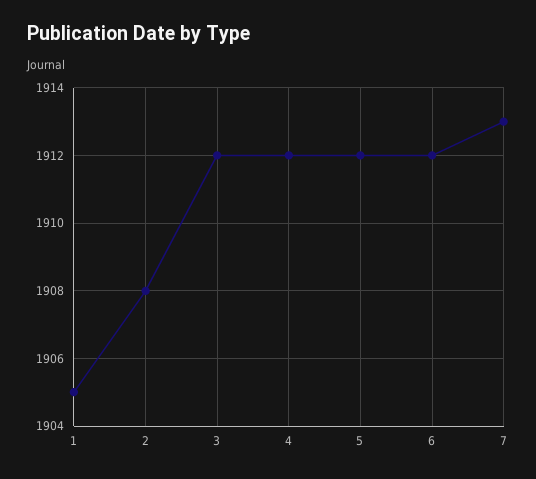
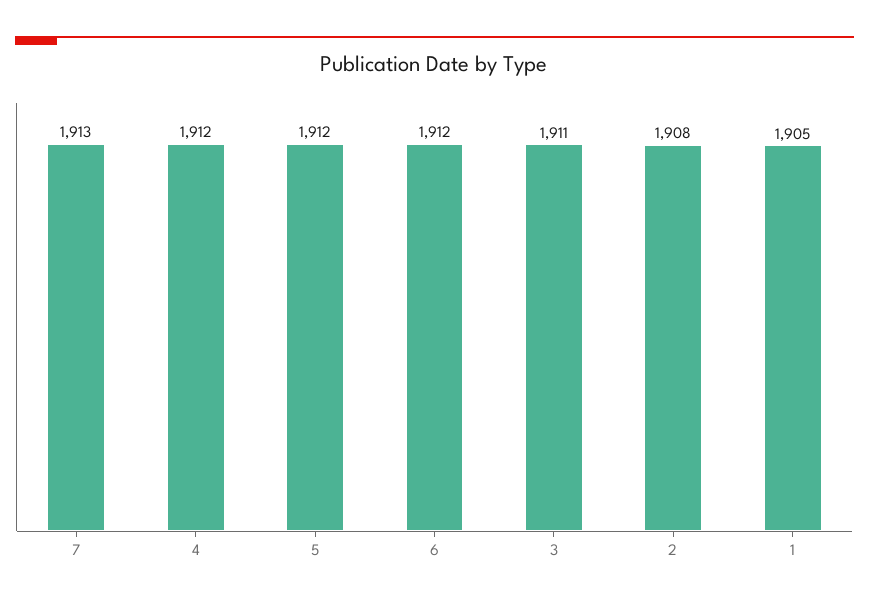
3: 1912 -> 1911

